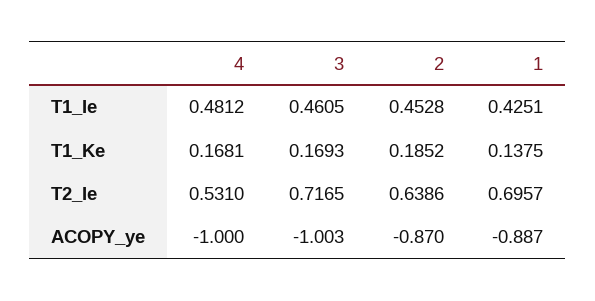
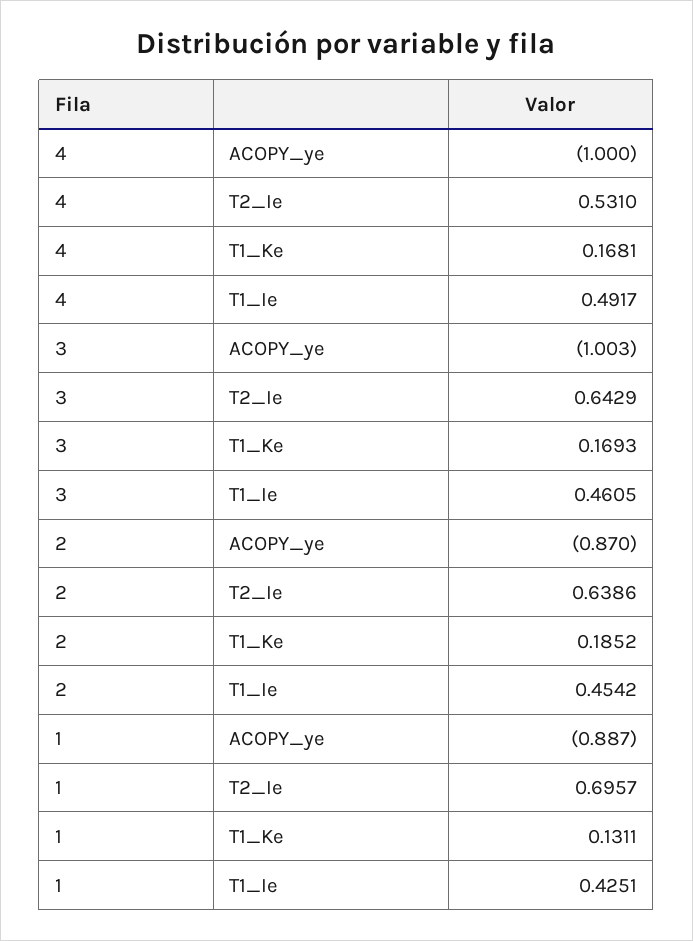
4, T1_Ie: 0.4812 -> 0.4917
2, T1_Ie: 0.4528 -> 0.4542
1, T1_Ke: 0.1375 -> 0.1311
3, T2_Ie: 0.7165 -> 0.6429

